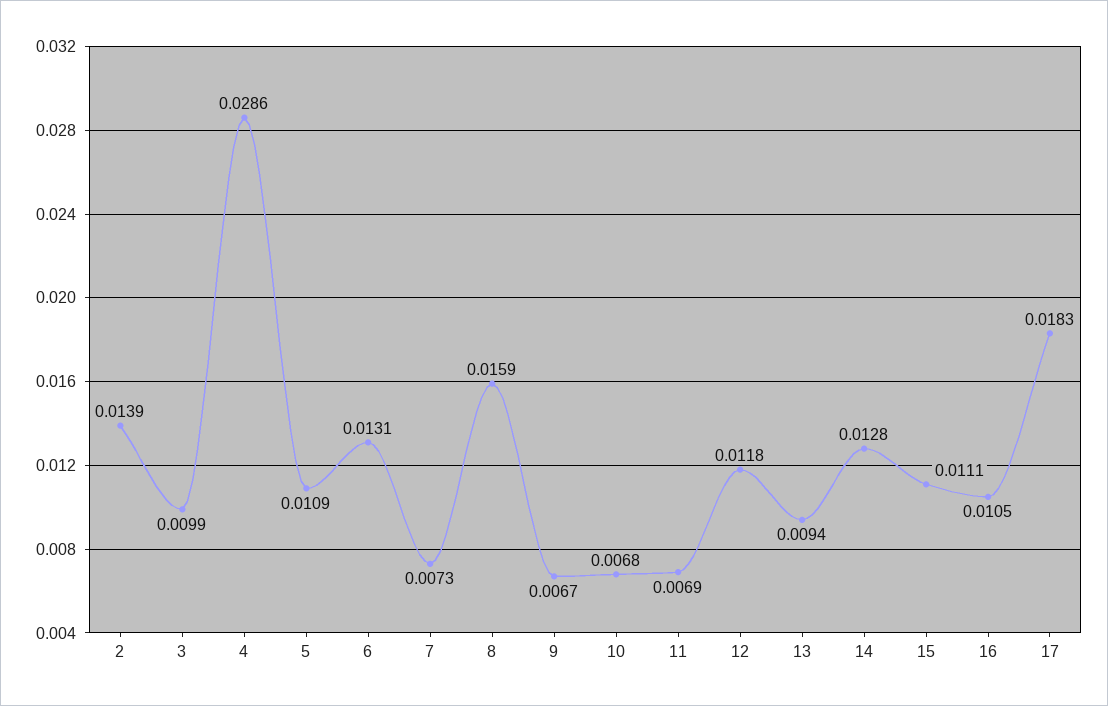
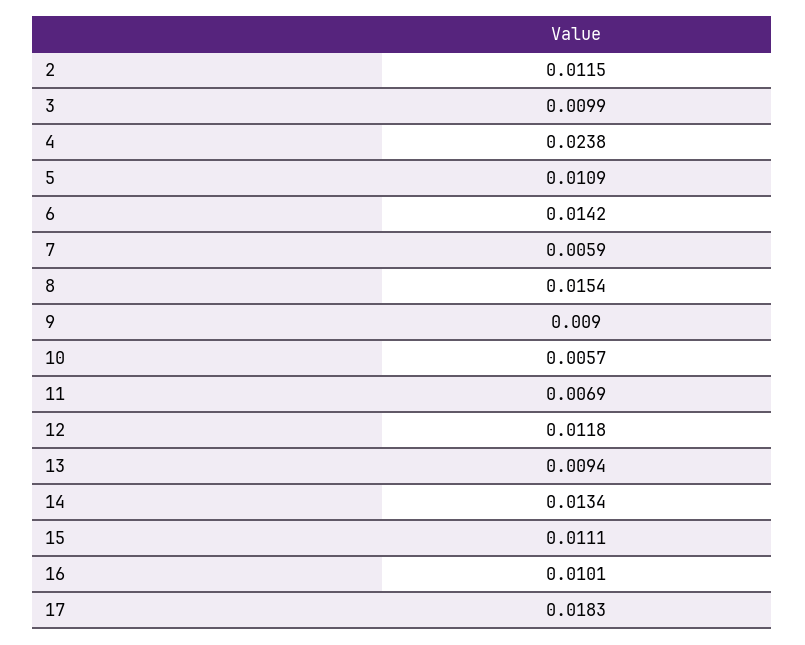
2: 0.0139 -> 0.0115
4: 0.0286 -> 0.0238
6: 0.0131 -> 0.0142
7: 0.0073 -> 0.0059
8: 0.0159 -> 0.0154
9: 0.0067 -> 0.009
10: 0.0068 -> 0.0057
14: 0.0128 -> 0.0134
16: 0.0105 -> 0.0101

